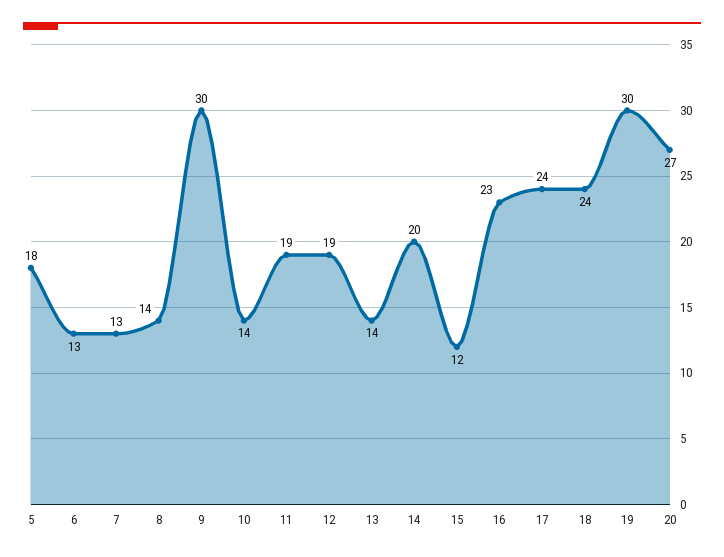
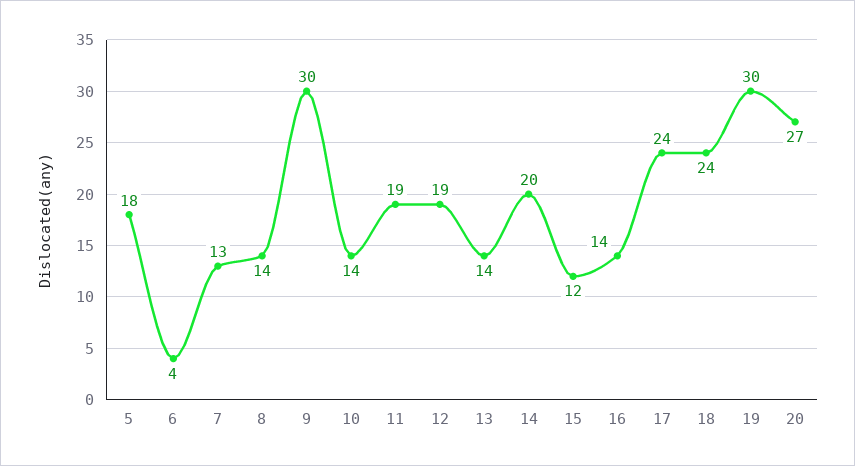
6: 13 -> 4
16: 23 -> 14

